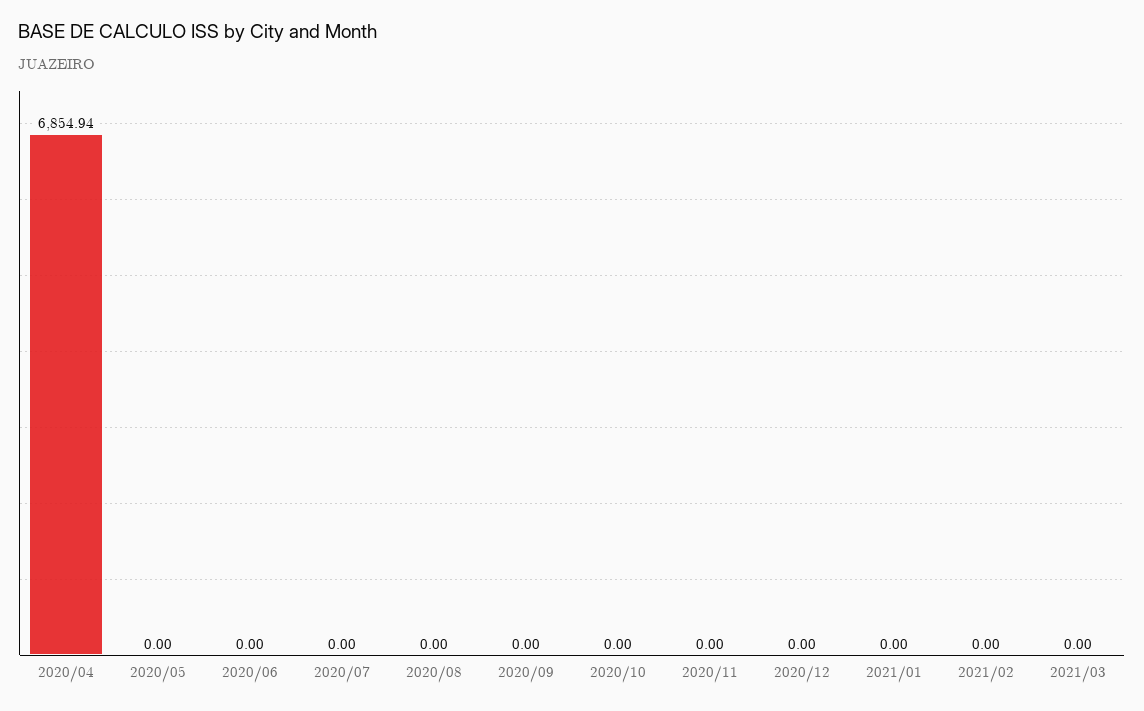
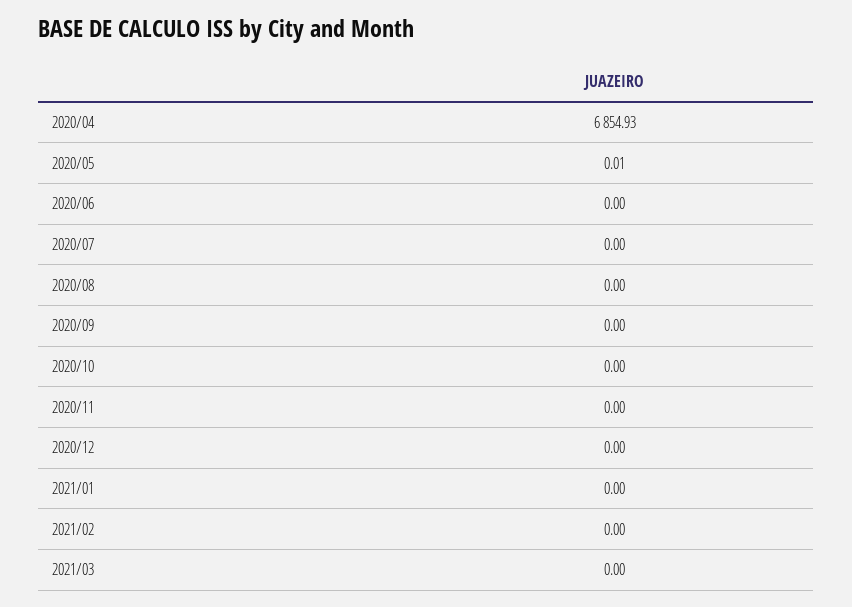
2020/04: 6854.94 -> 6854.93
2020/05: 0 -> 0.01

